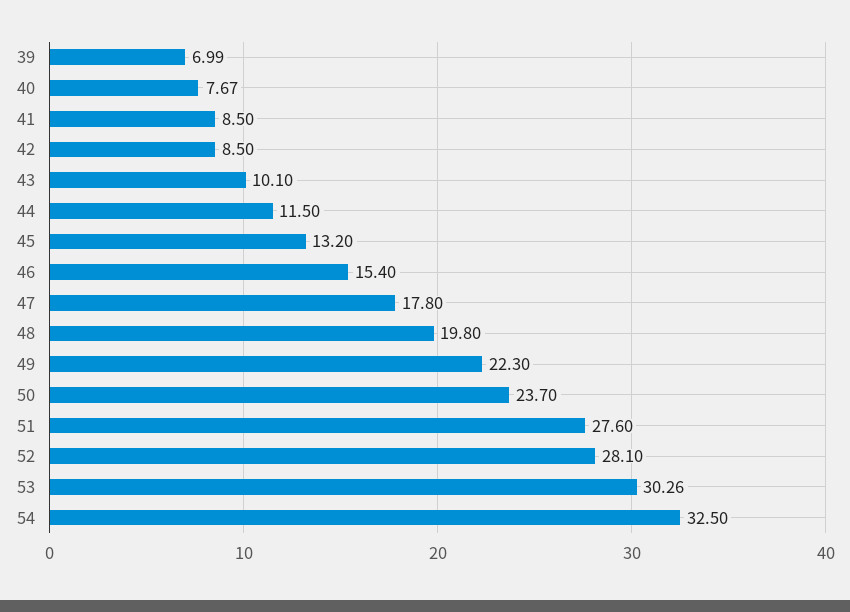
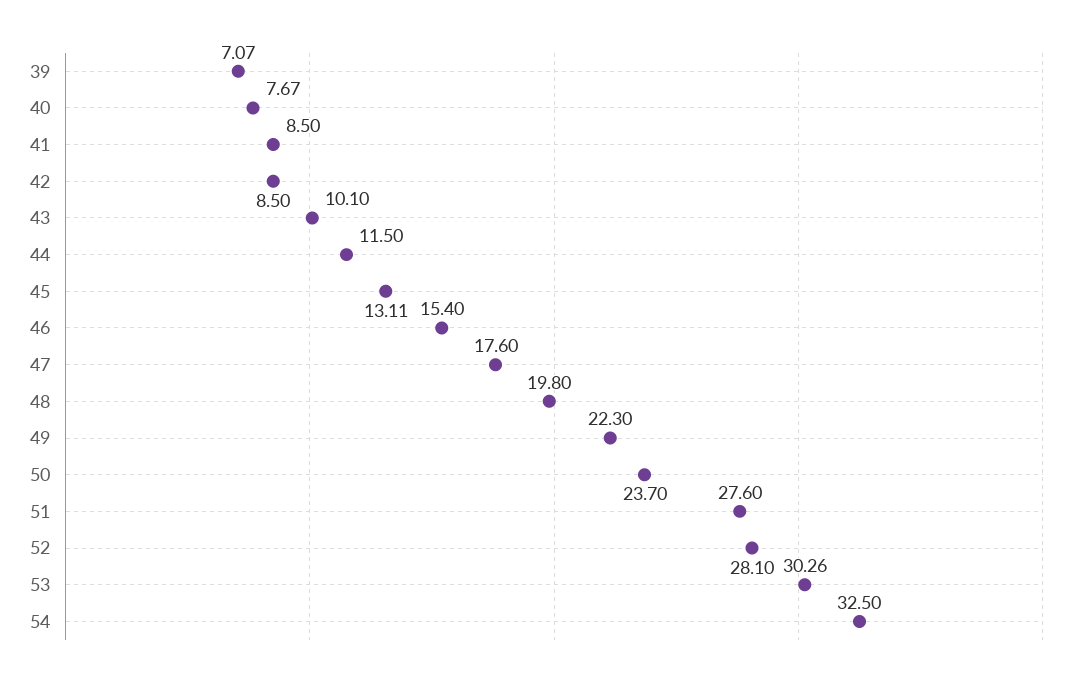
39: 6.99 -> 7.07
45: 13.2 -> 13.11
47: 17.8 -> 17.6

